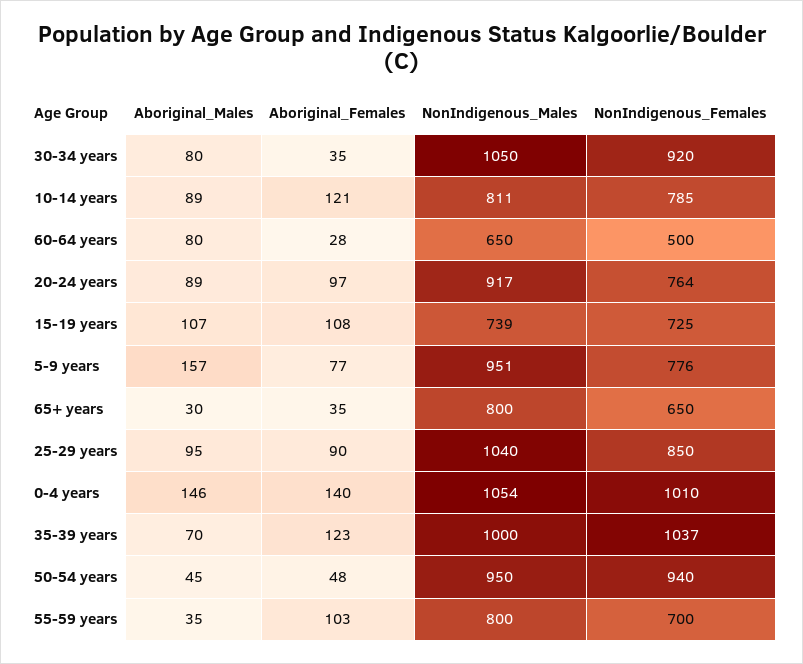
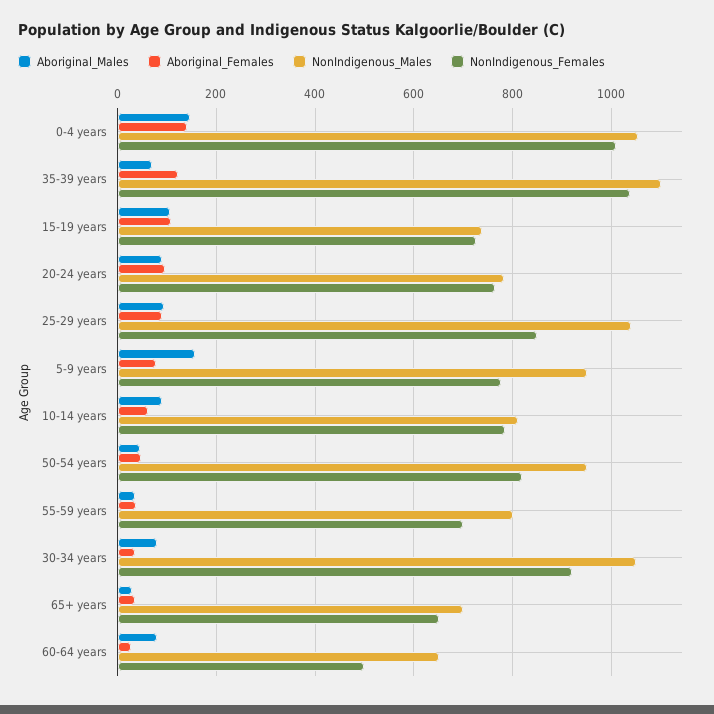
Aboriginal_Females, 10-14 years: 121 -> 60
NonIndigenous_Males, 20-24 years: 917 -> 780
NonIndigenous_Males, 65+ years: 800 -> 700
NonIndigenous_Males, 35-39 years: 1000 -> 1100
NonIndigenous_Females, 50-54 years: 940 -> 820
Aboriginal_Females, 55-59 years: 103 -> 40

